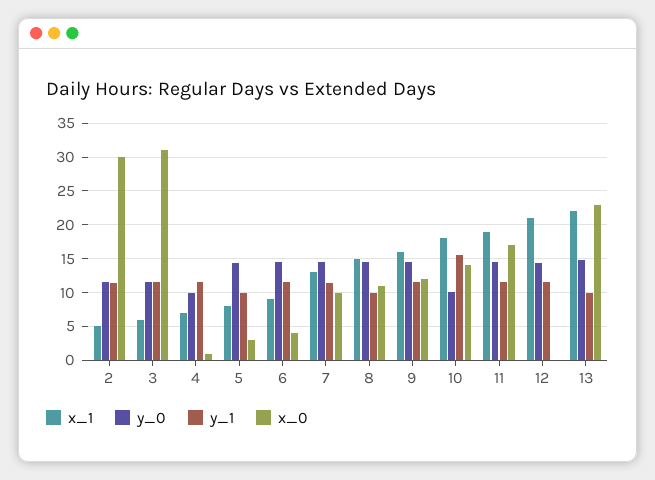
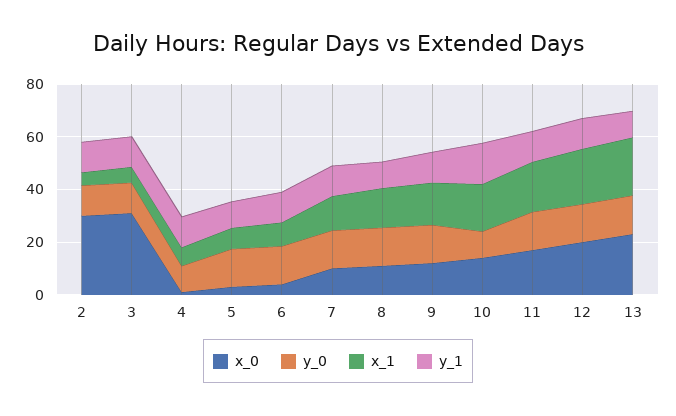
x_0, 12: 0 -> 20

